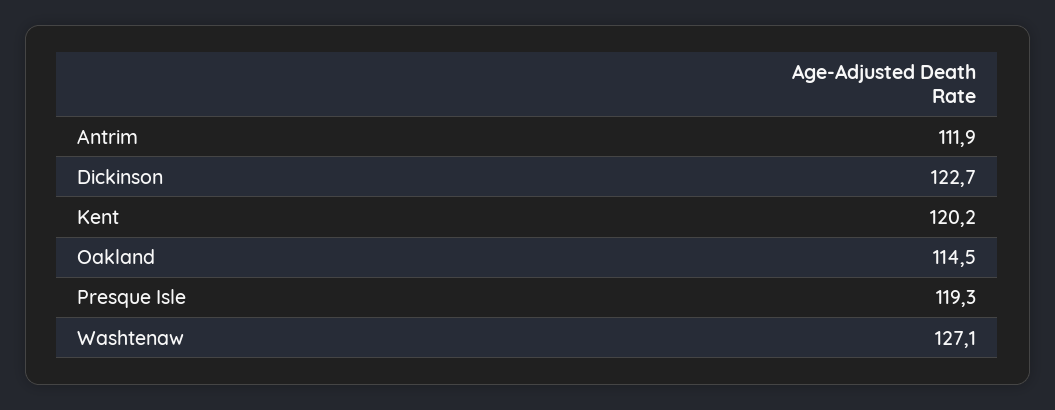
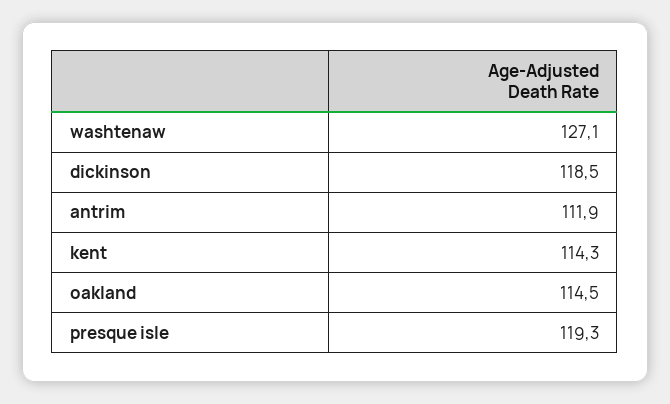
Dickinson: 122.7 -> 118.5
Kent: 120.2 -> 114.3

